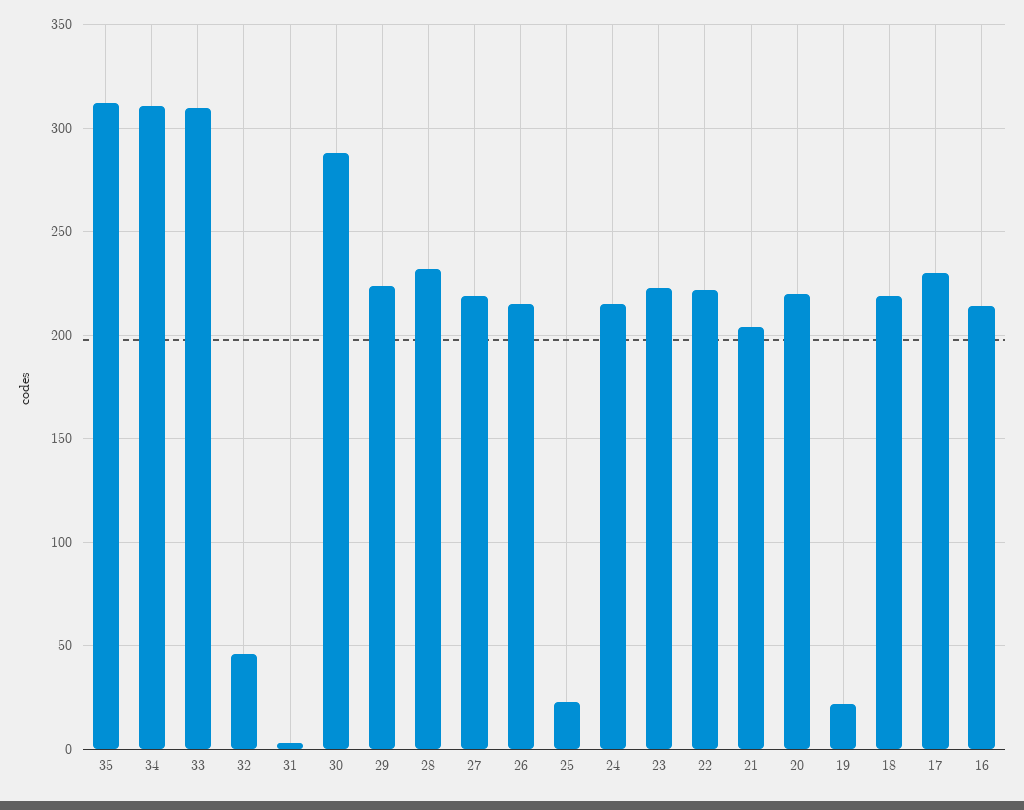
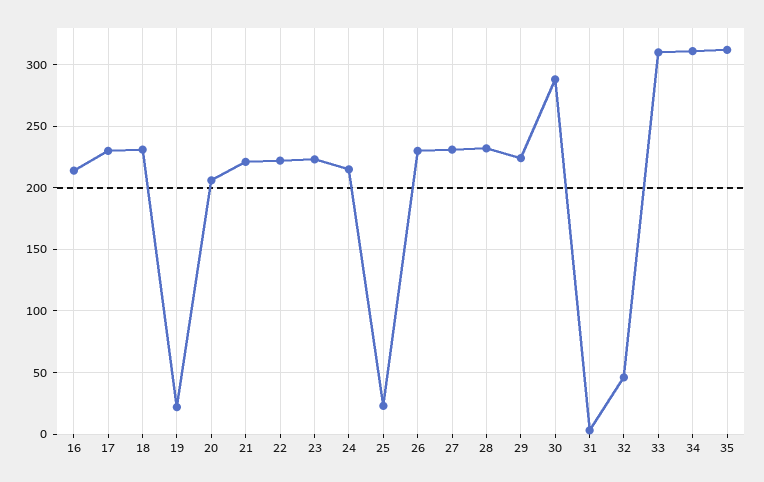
27: 220 -> 230
26: 215 -> 230
21: 205 -> 220
20: 220 -> 205
18: 220 -> 230

